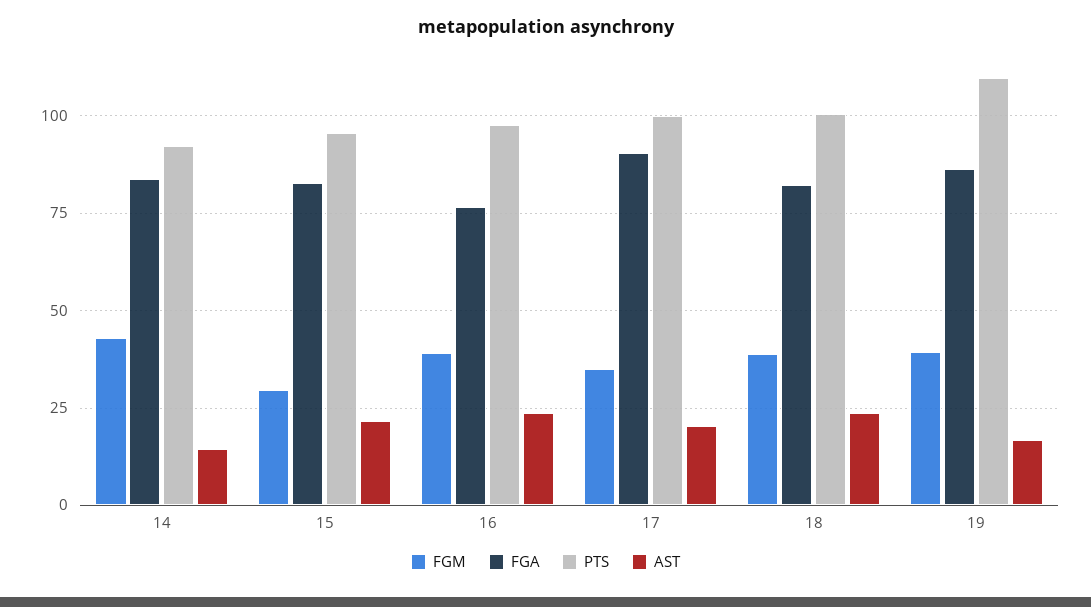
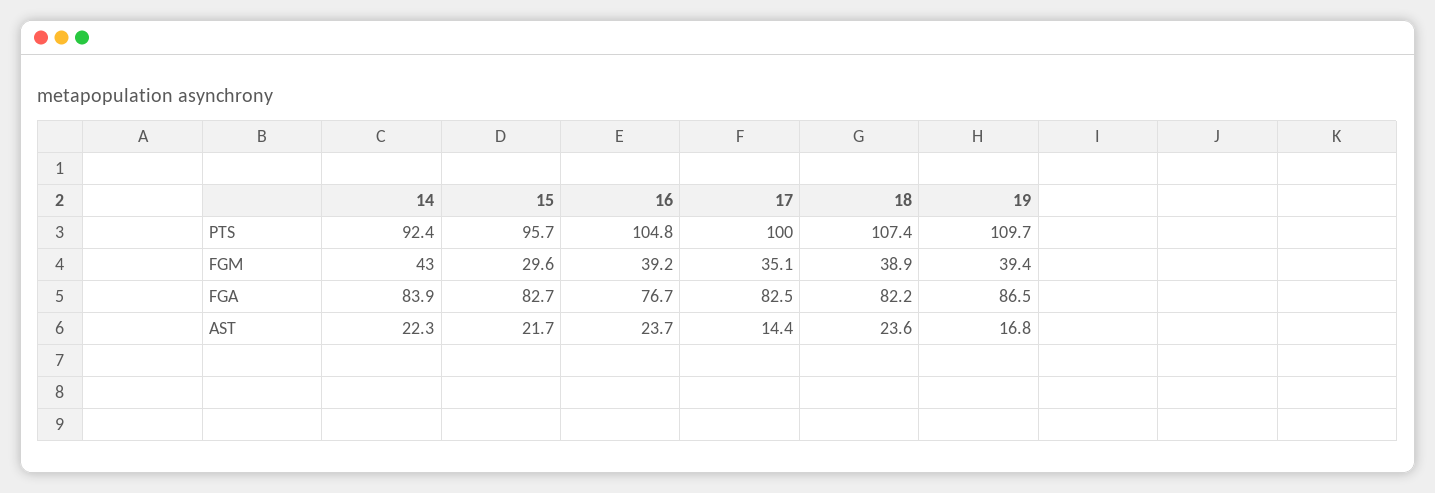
AST, 14: 15 -> 22.3
PTS, 16: 97.5 -> 104.8
FGA, 17: 90 -> 82.5
AST, 17: 20 -> 14.4
PTS, 18: 100 -> 107.4

